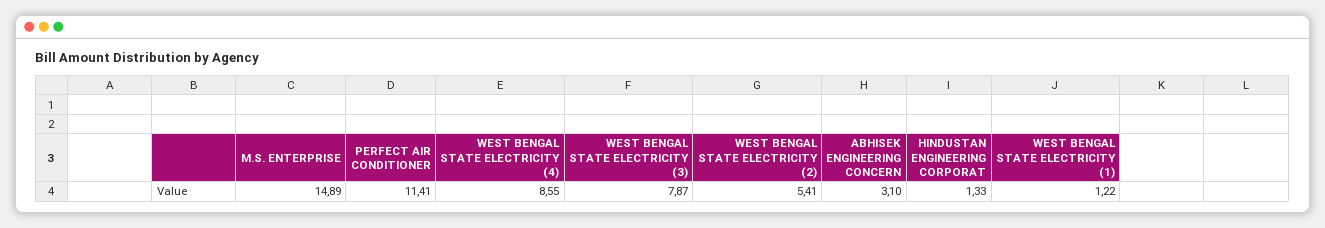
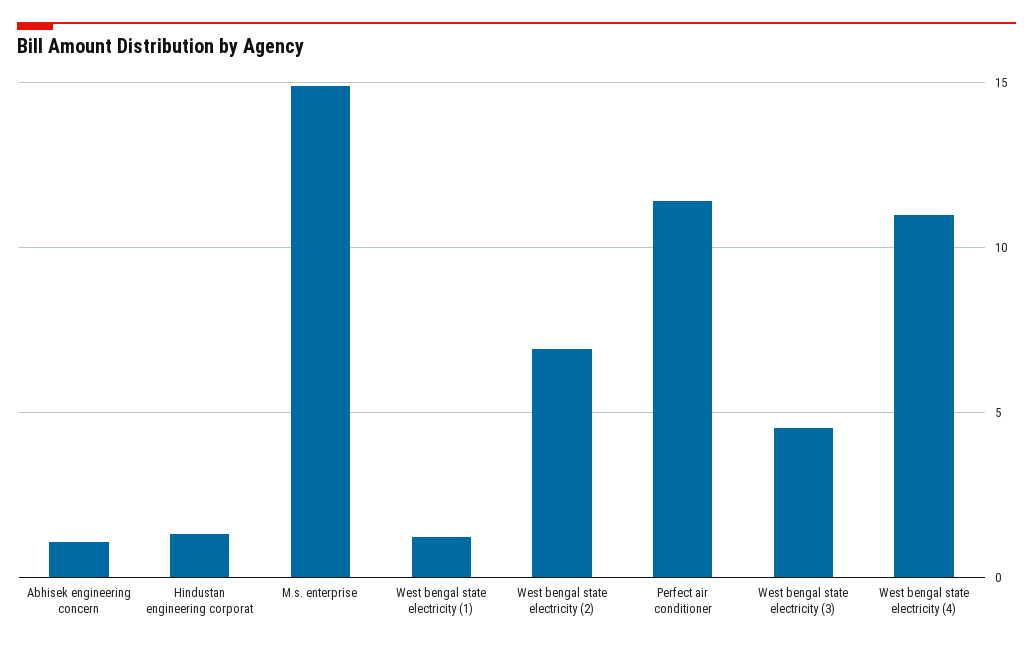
WEST BENGAL STATE ELECTRICITY (4): 8.55 -> 11
WEST BENGAL STATE ELECTRICITY (3): 7.87 -> 4.5
WEST BENGAL STATE ELECTRICITY (2): 5.41 -> 7
ABHISEK ENGINEERING CONCERN: 3.1 -> 1

